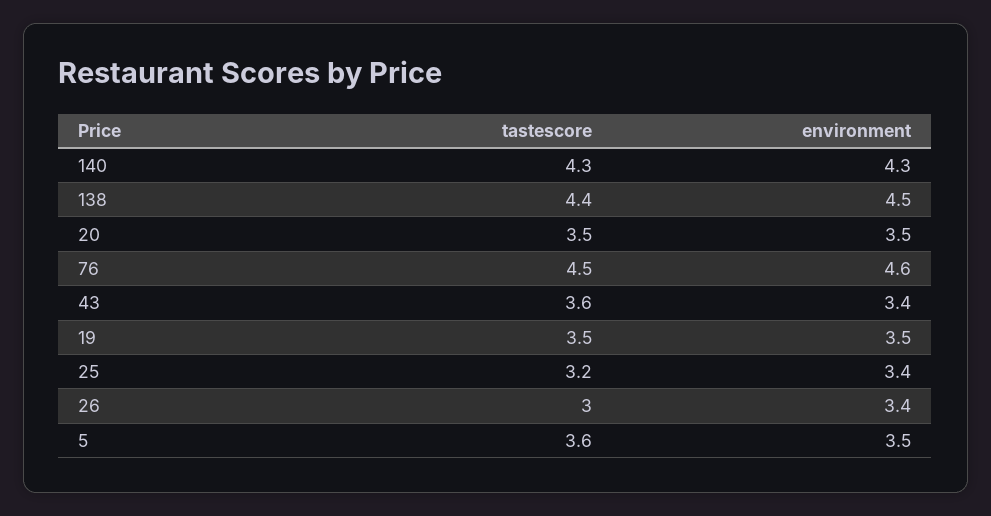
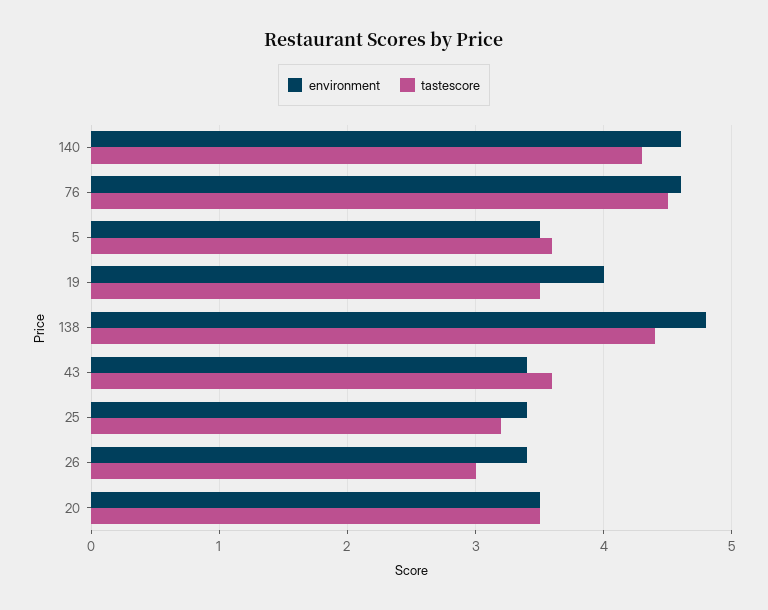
environment, 140: 4.3 -> 4.6
environment, 138: 4.5 -> 4.8
environment, 19: 3.5 -> 4

